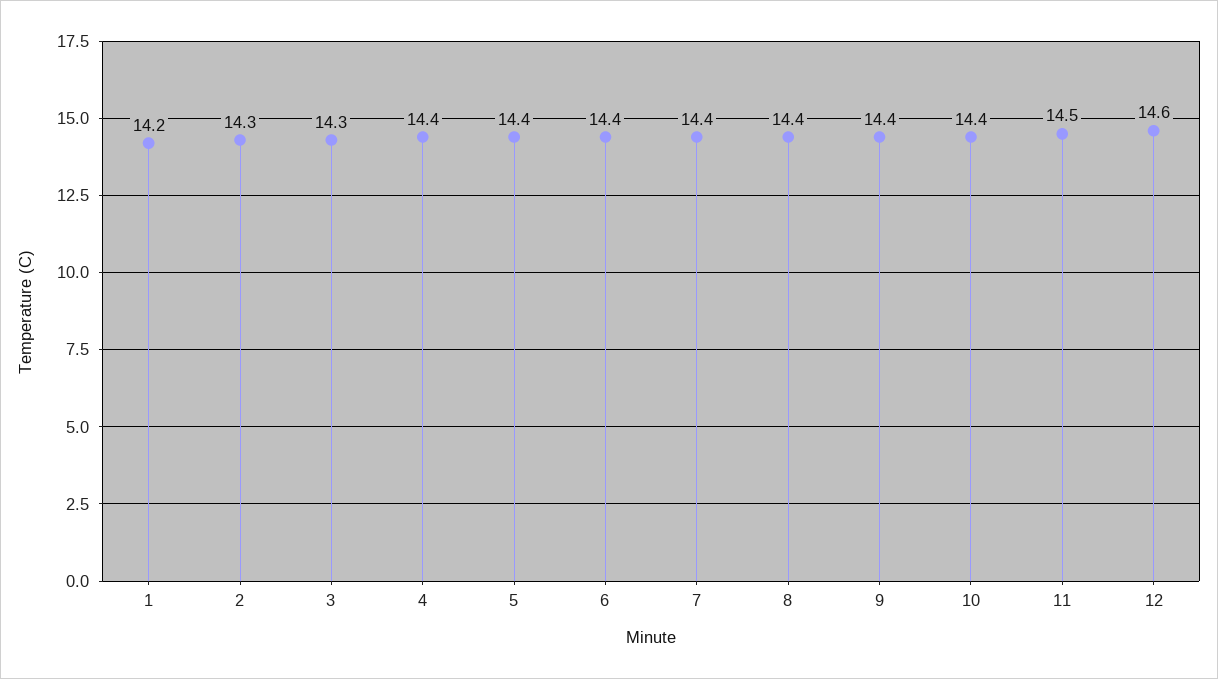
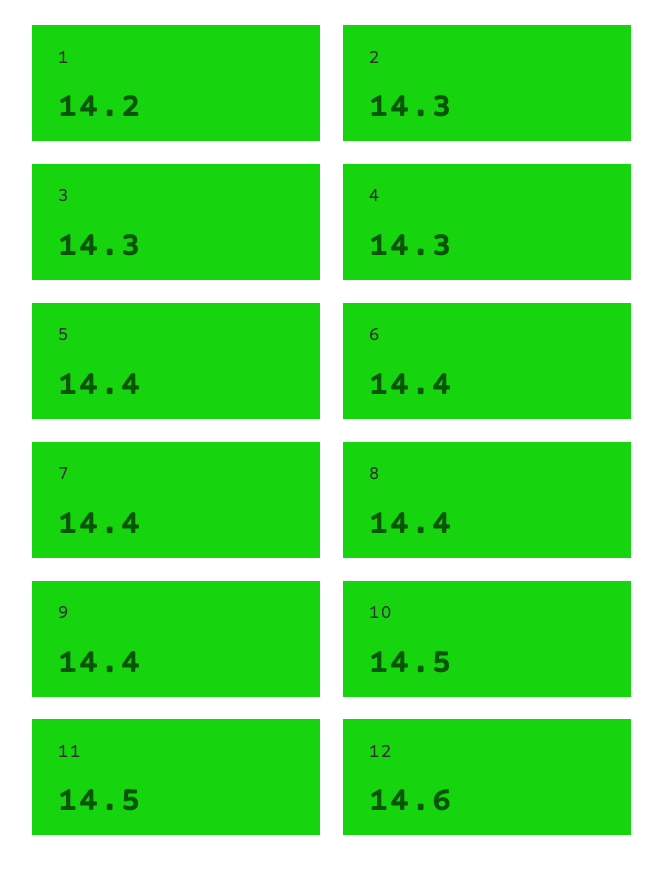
4: 14.4 -> 14.3
10: 14.4 -> 14.5

